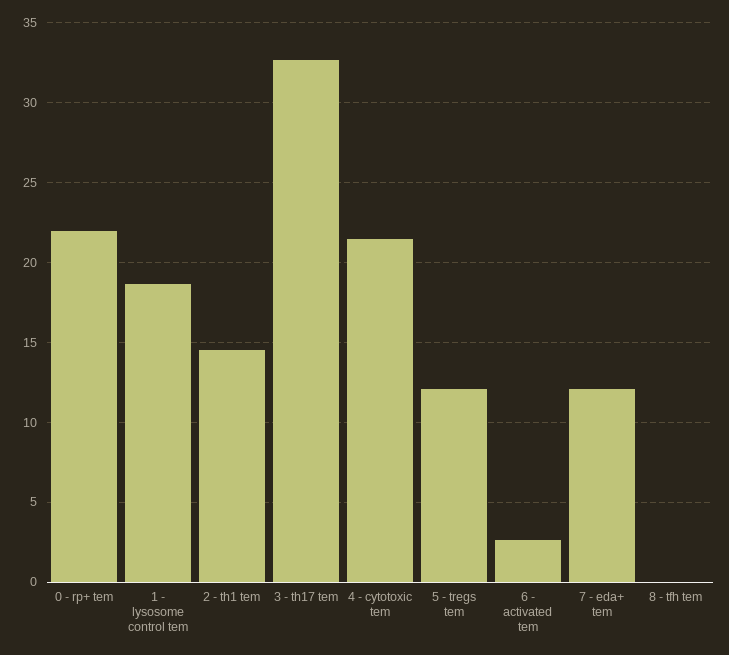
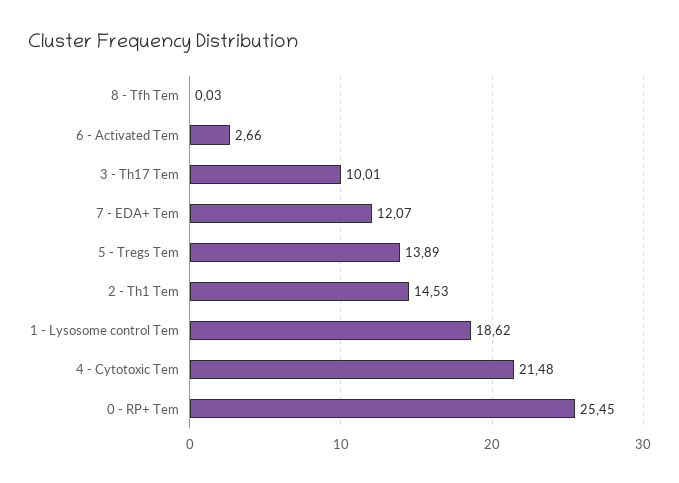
0 - rp+ tem: 22 -> 25.45
3 - th17 tem: 32.5 -> 10.01
5 - tregs tem: 12 -> 13.89

